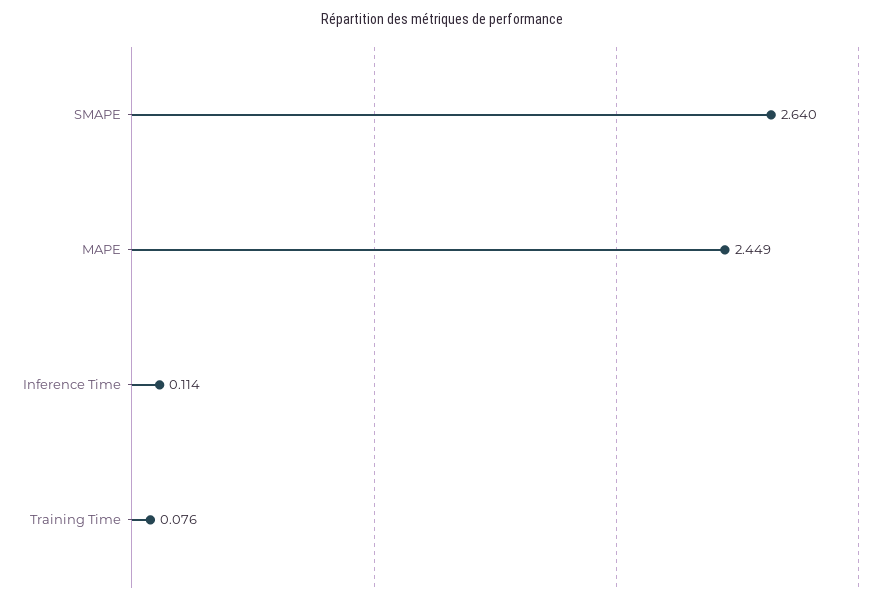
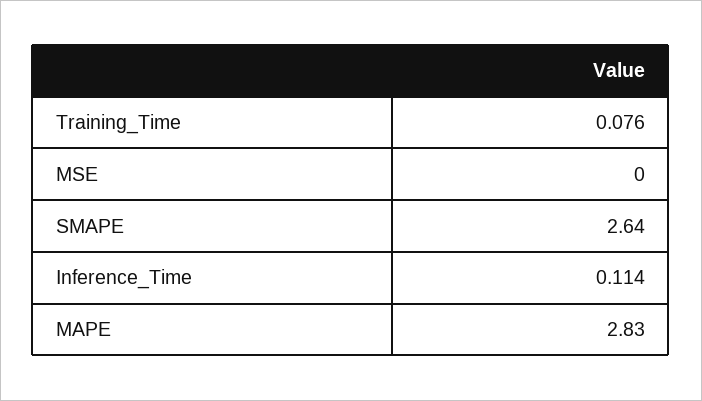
MAPE: 2.449 -> 2.83
MSE: none -> 0

